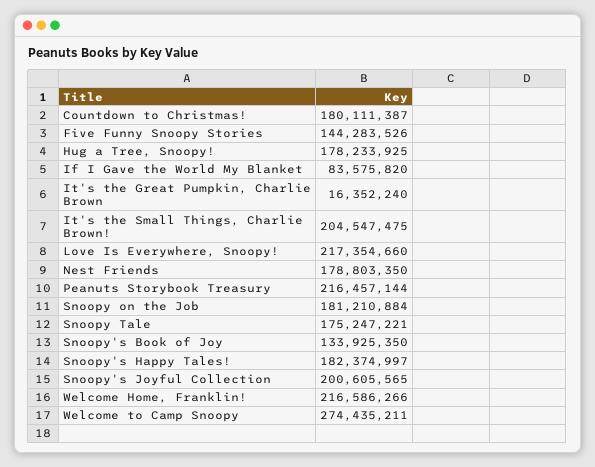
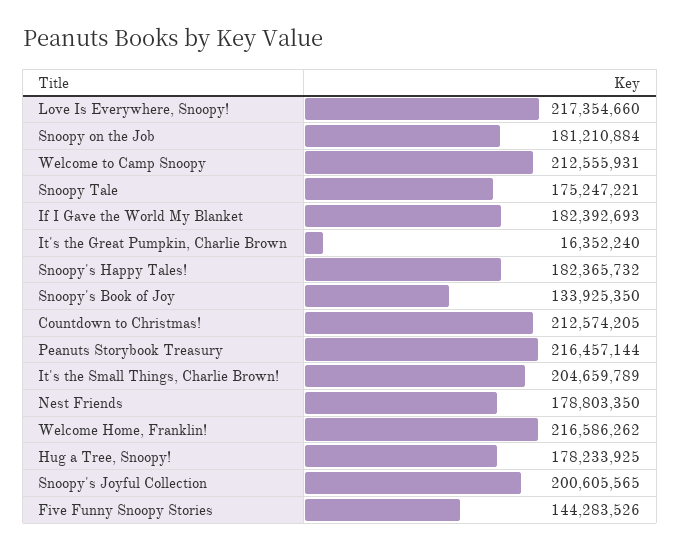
Countdown to Christmas!: 180111387 -> 212574205
If I Gave the World My Blanket: 83575820 -> 182392693
It's the Small Things, Charlie Brown!: 204547475 -> 204659789
Snoopy's Happy Tales!: 182374997 -> 182365732
Welcome Home, Franklin!: 216586266 -> 216586262
Welcome to Camp Snoopy: 274435211 -> 212555931

